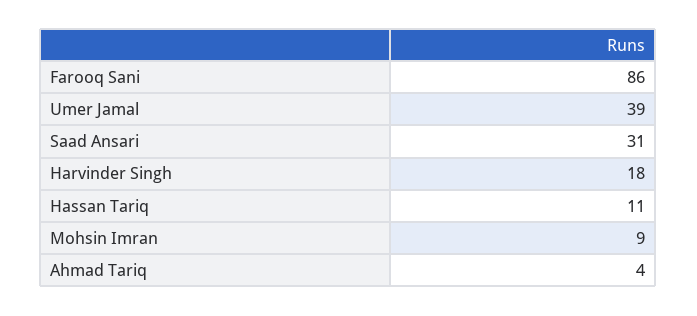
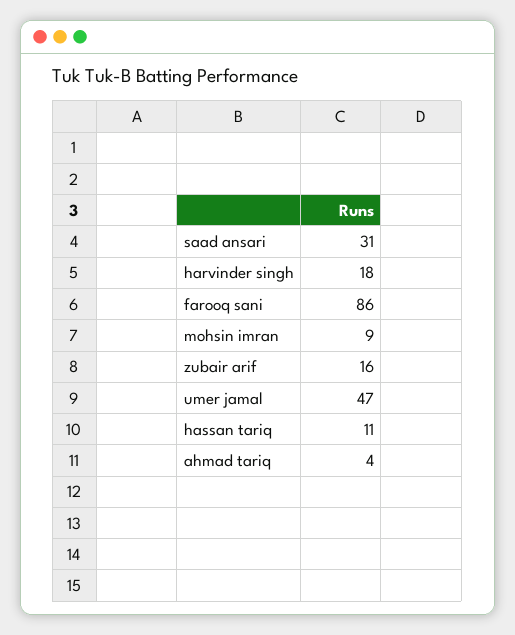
Umer Jamal: 39 -> 47
zubair arif: none -> 16

